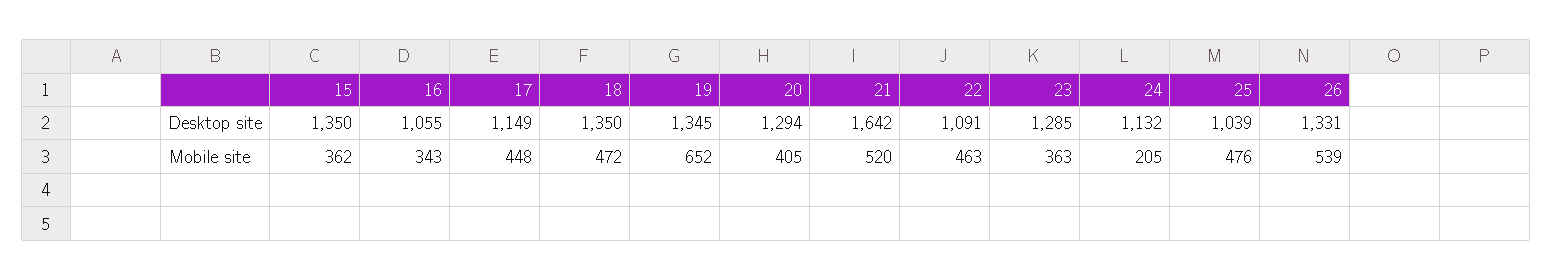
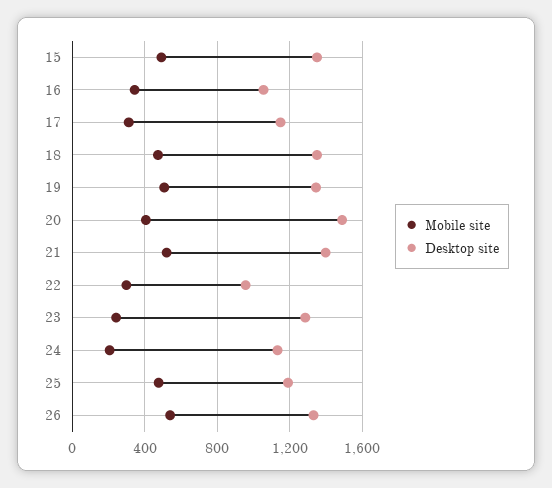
Desktop site, 20: 1294 -> 1500
Desktop site, 21: 1642 -> 1400
Desktop site, 22: 1091 -> 950
Desktop site, 25: 1039 -> 1200
Mobile site, 15: 362 -> 500
Mobile site, 17: 448 -> 300
Mobile site, 19: 652 -> 500
Mobile site, 22: 463 -> 300
Mobile site, 23: 363 -> 250

